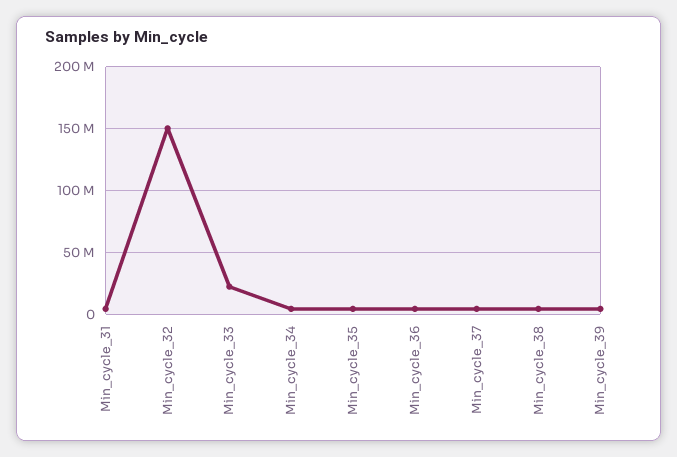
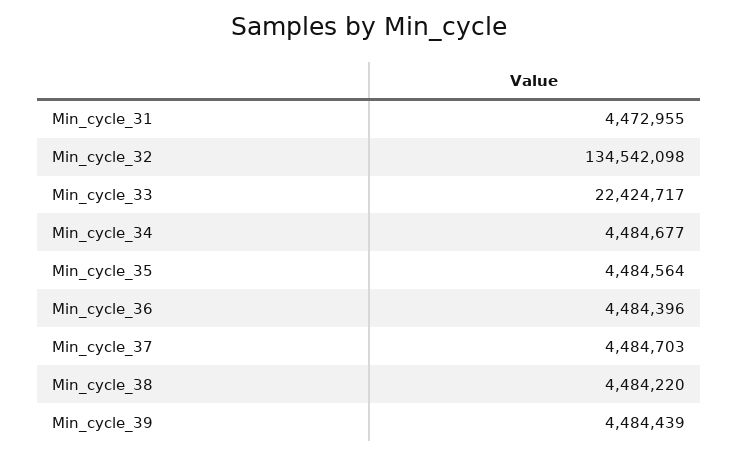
Min_cycle_32: 150000000 -> 134542098

